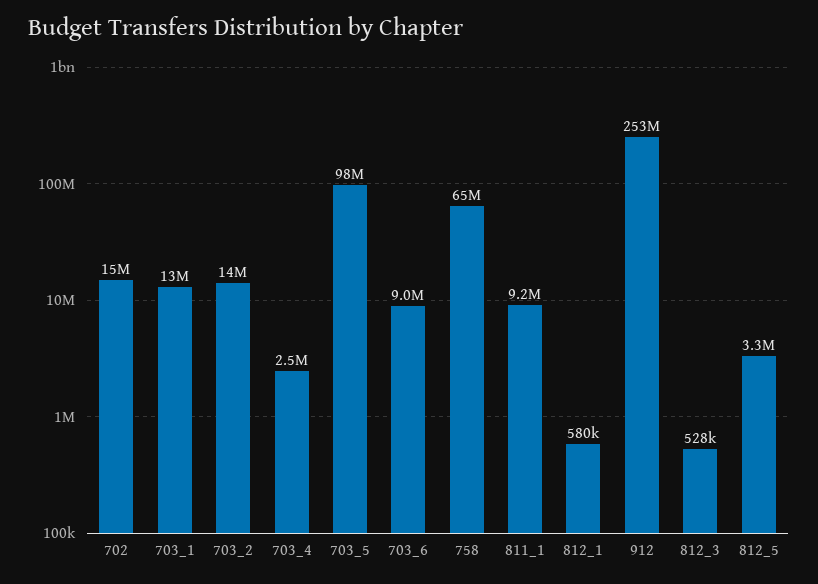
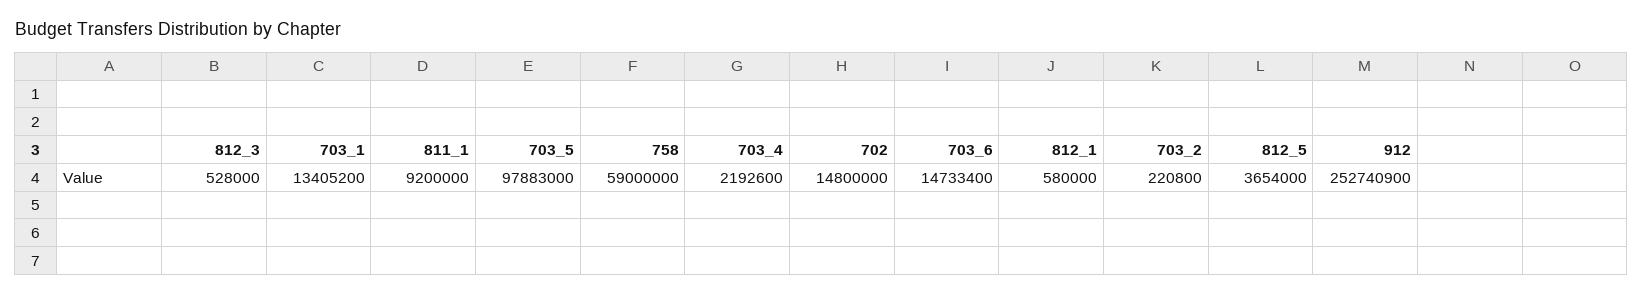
703_2: 14000000 -> 220800
703_4: 2500000 -> 2192600
703_6: 9000000 -> 14733400
758: 65000000 -> 59000000
812_5: 3300000 -> 3654000

